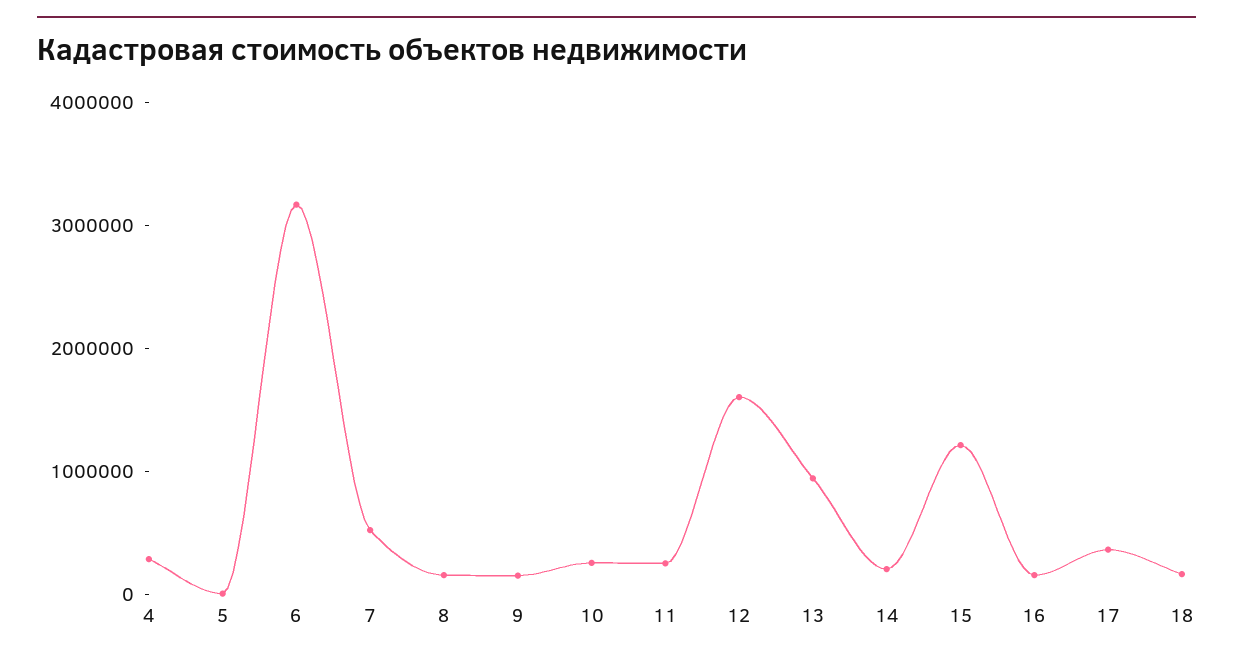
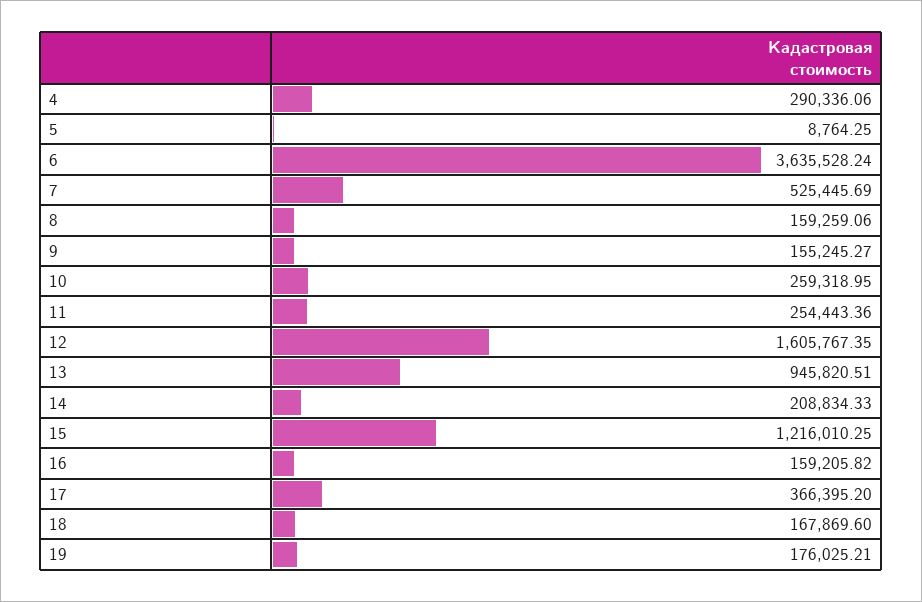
6: 3200000 -> 3635528.24
19: none -> 176025.21

